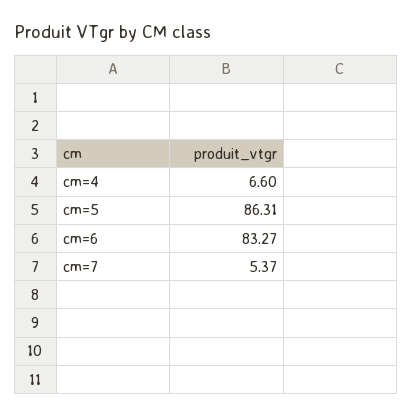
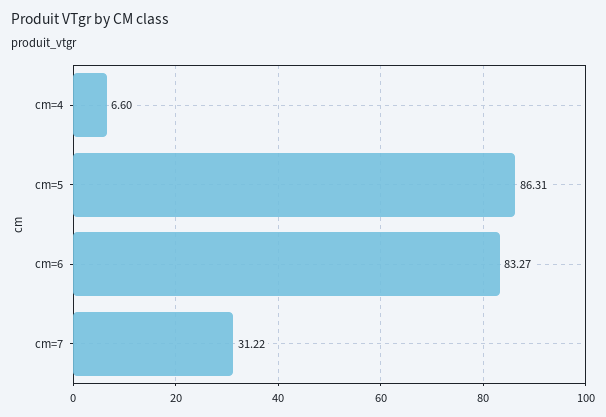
cm=7: 5.37 -> 31.22

